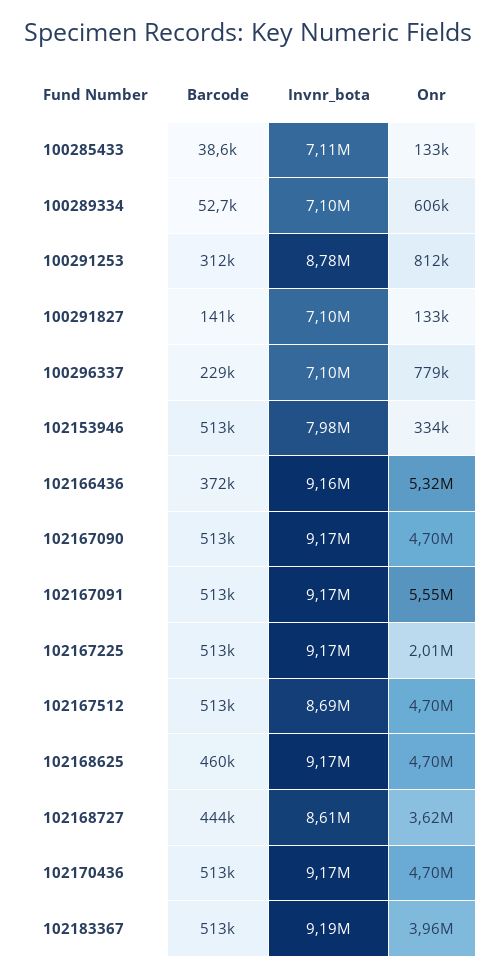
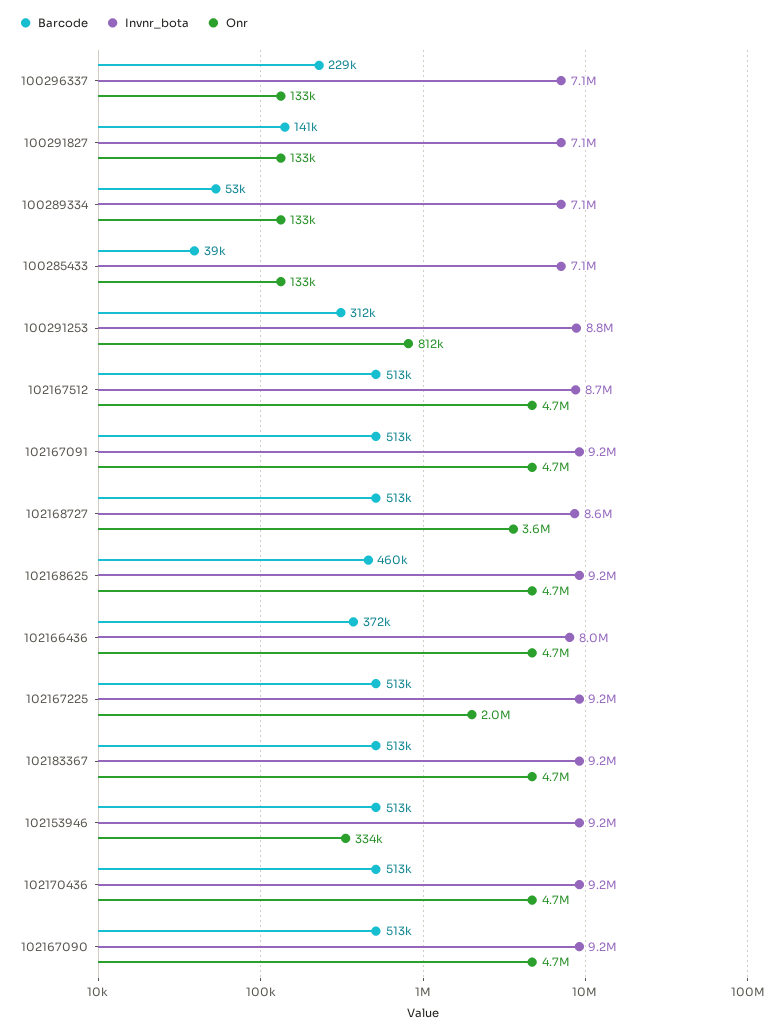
Onr, 100289334: 606000 -> 133000
Onr, 100296337: 779000 -> 133000
Invnr_bota, 102153946: 7980000 -> 9200000
Invnr_bota, 102166436: 9160000 -> 8000000
Onr, 102166436: 5320000 -> 4700000
Onr, 102167091: 5550000 -> 4700000
Barcode, 102168727: 444000 -> 513000
Onr, 102183367: 3960000 -> 4700000

